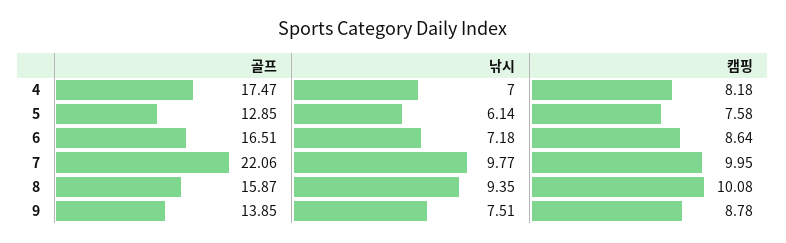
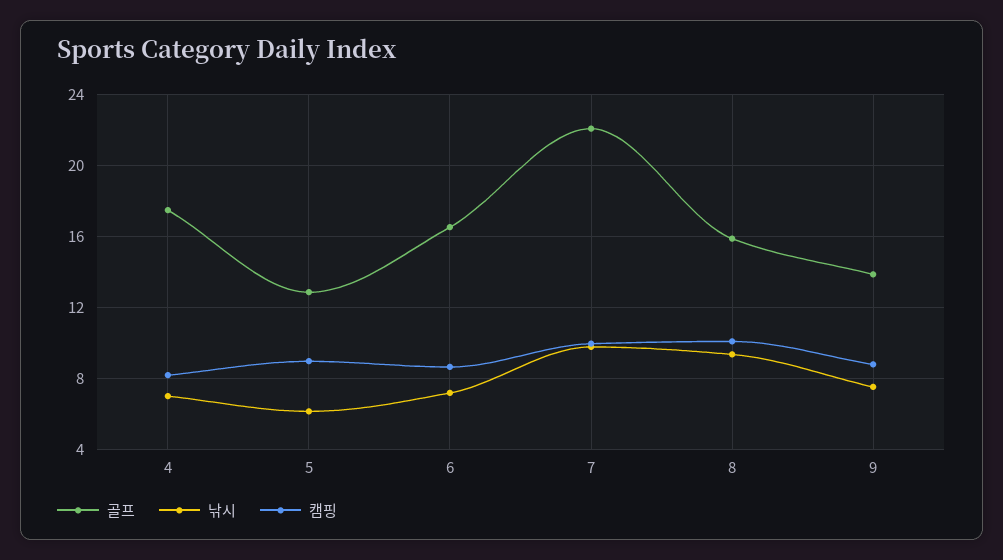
캠핑, 5: 7.58 -> 9

